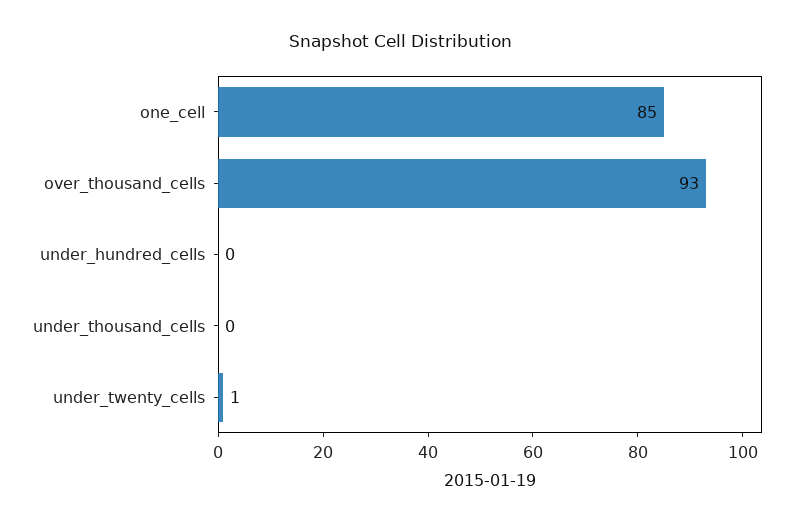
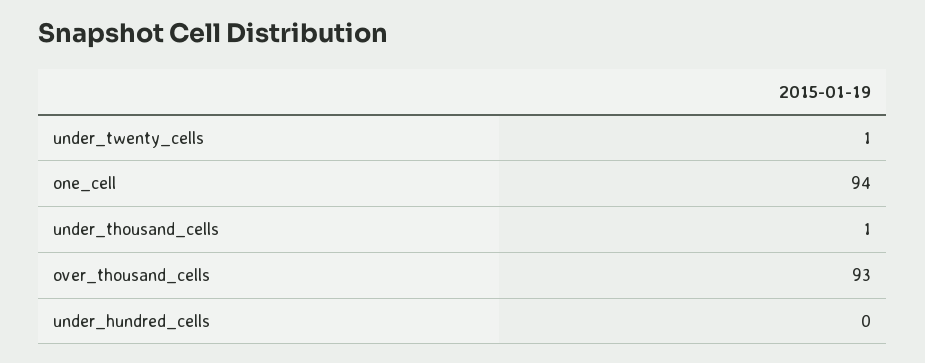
one_cell: 85 -> 94
under_thousand_cells: 0 -> 1

